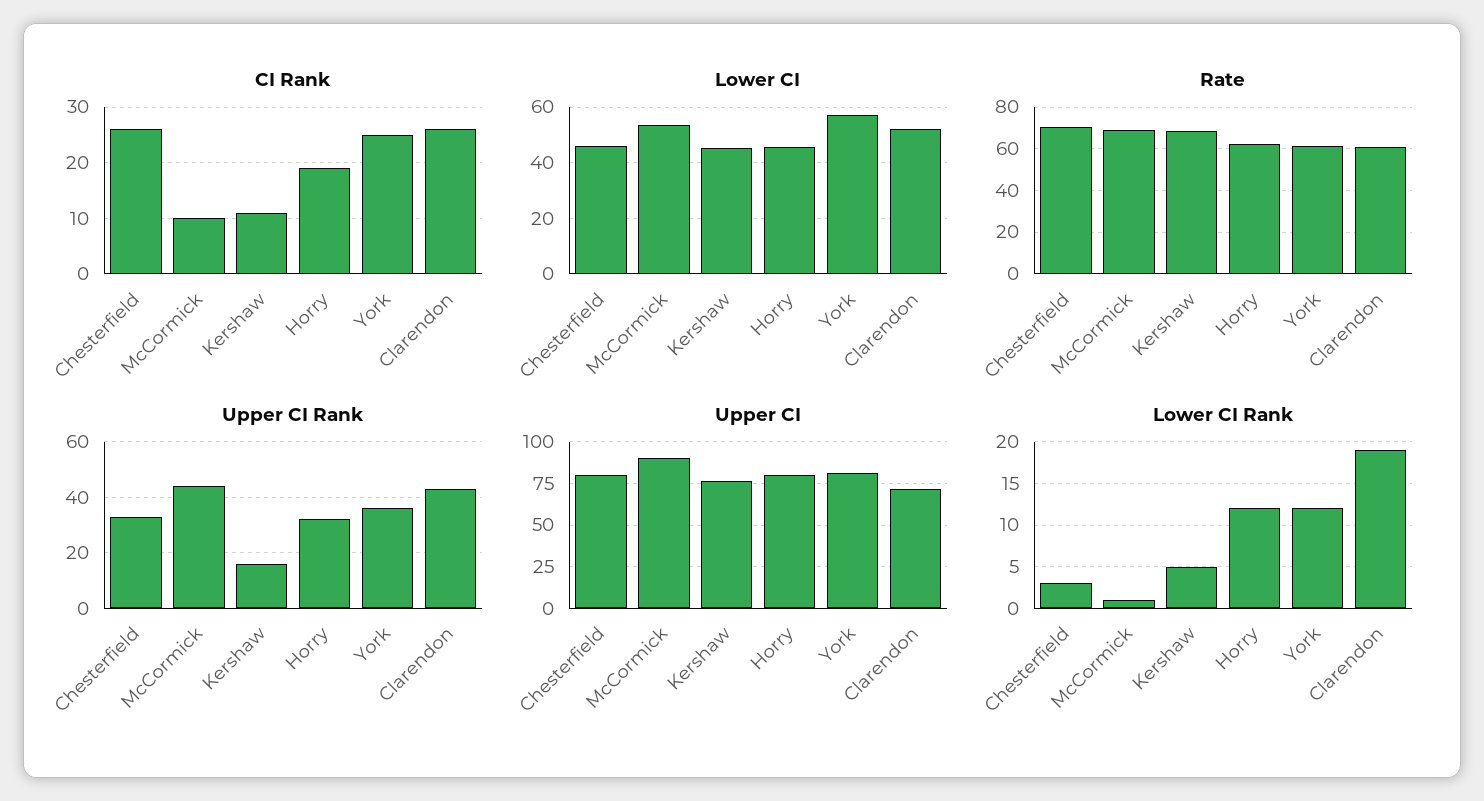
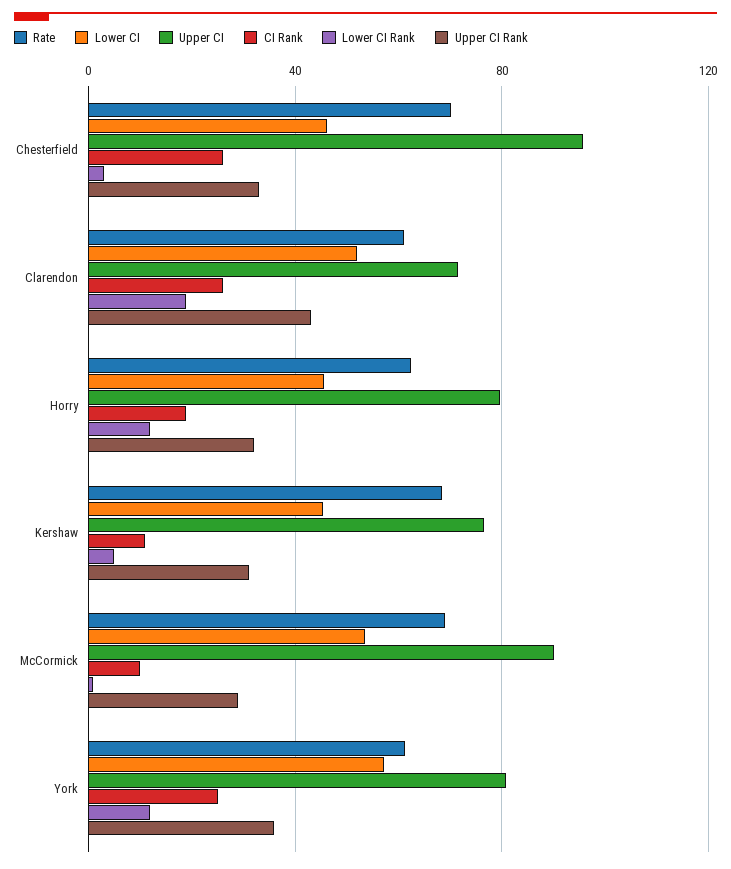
Upper CI Rank, McCormick: 45 -> 30
Upper CI Rank, Kershaw: 15 -> 30
Upper CI, Chesterfield: 80 -> 95

